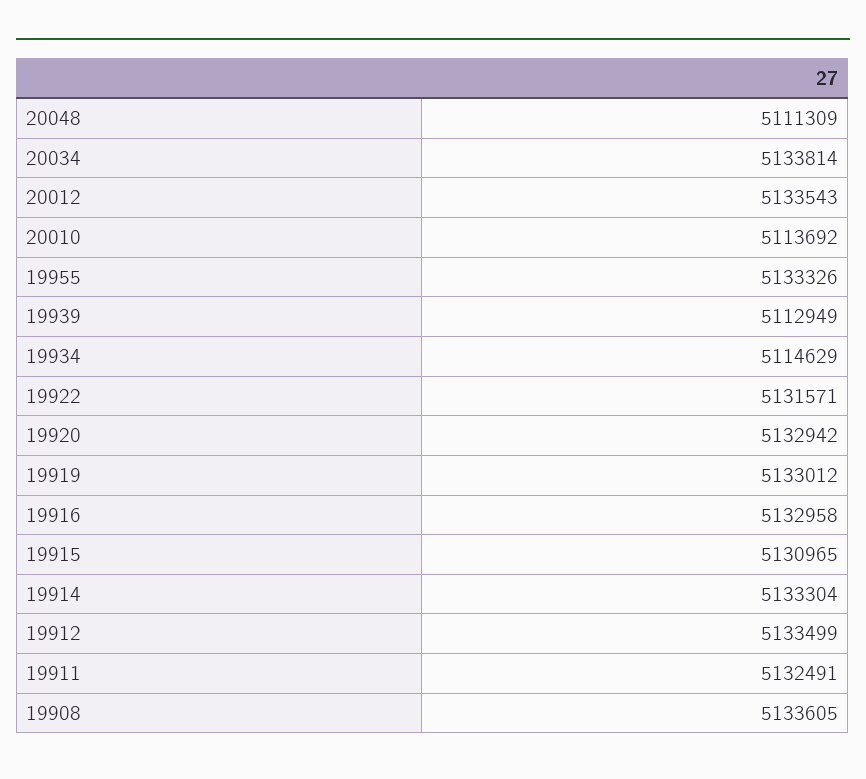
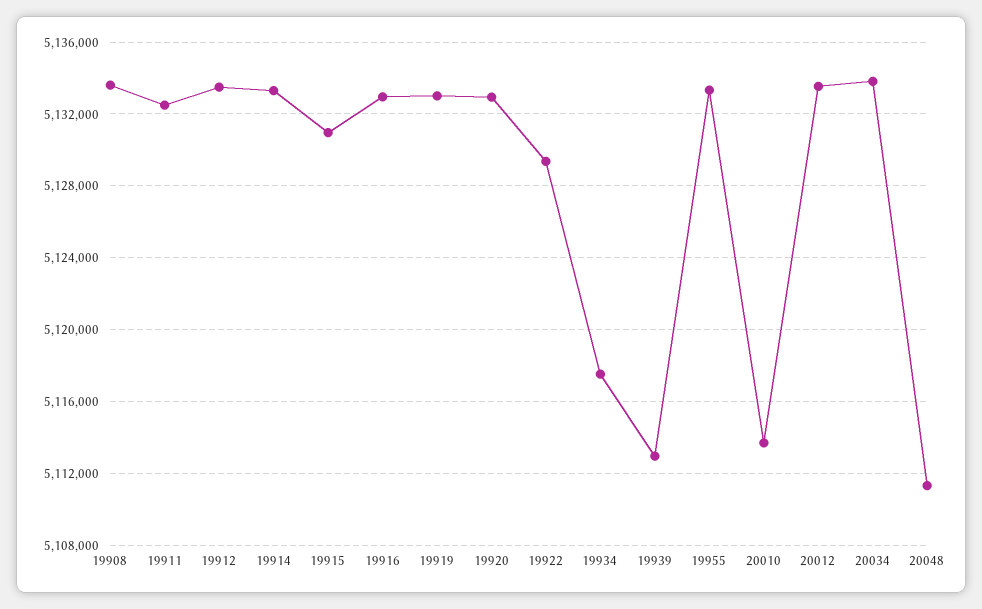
19934: 5114629 -> 5117500
19922: 5131571 -> 5129500

